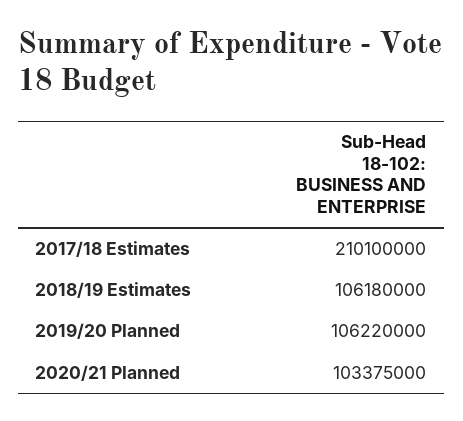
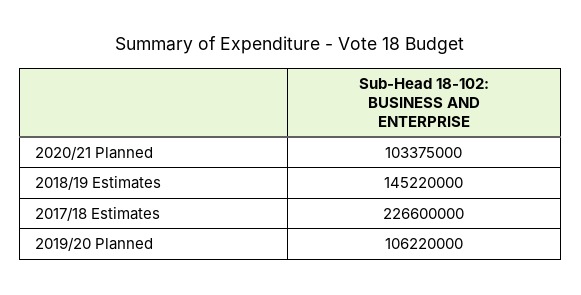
2017/18 Estimates: 210100000 -> 226600000
2018/19 Estimates: 106180000 -> 145220000

